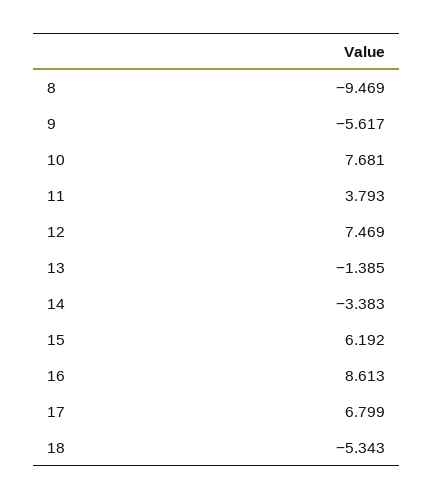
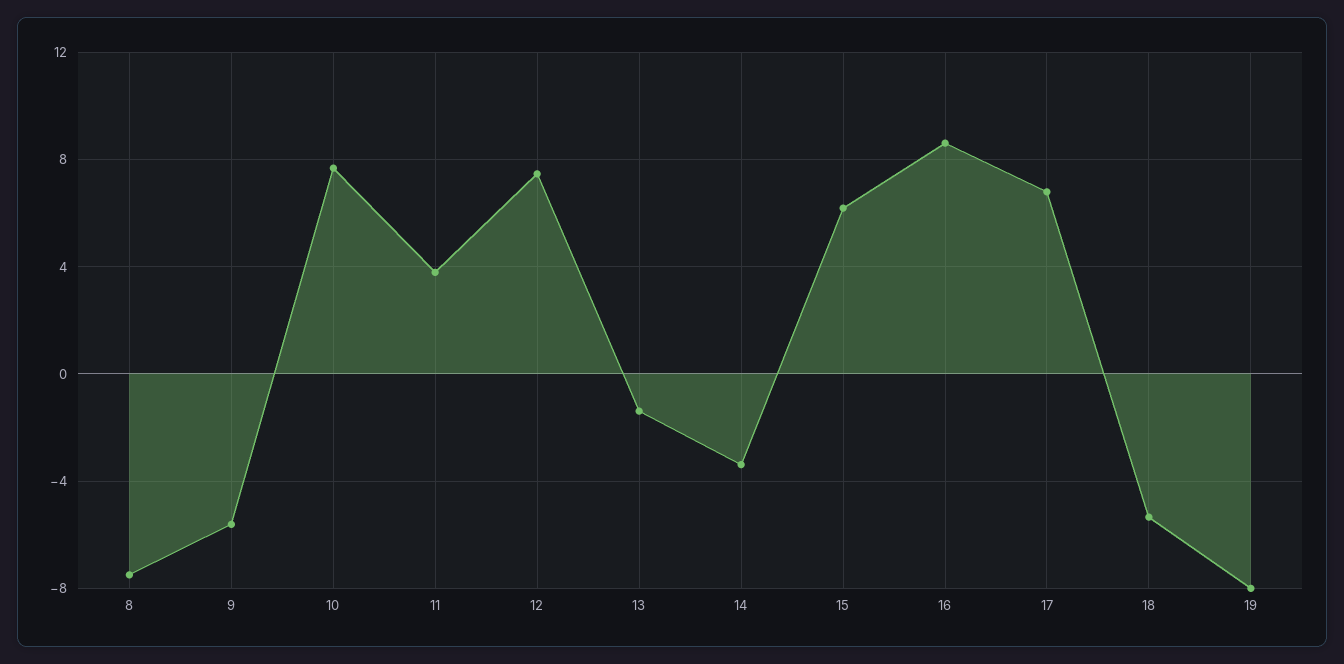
8: -9.469 -> -7.5
19: none -> -8

